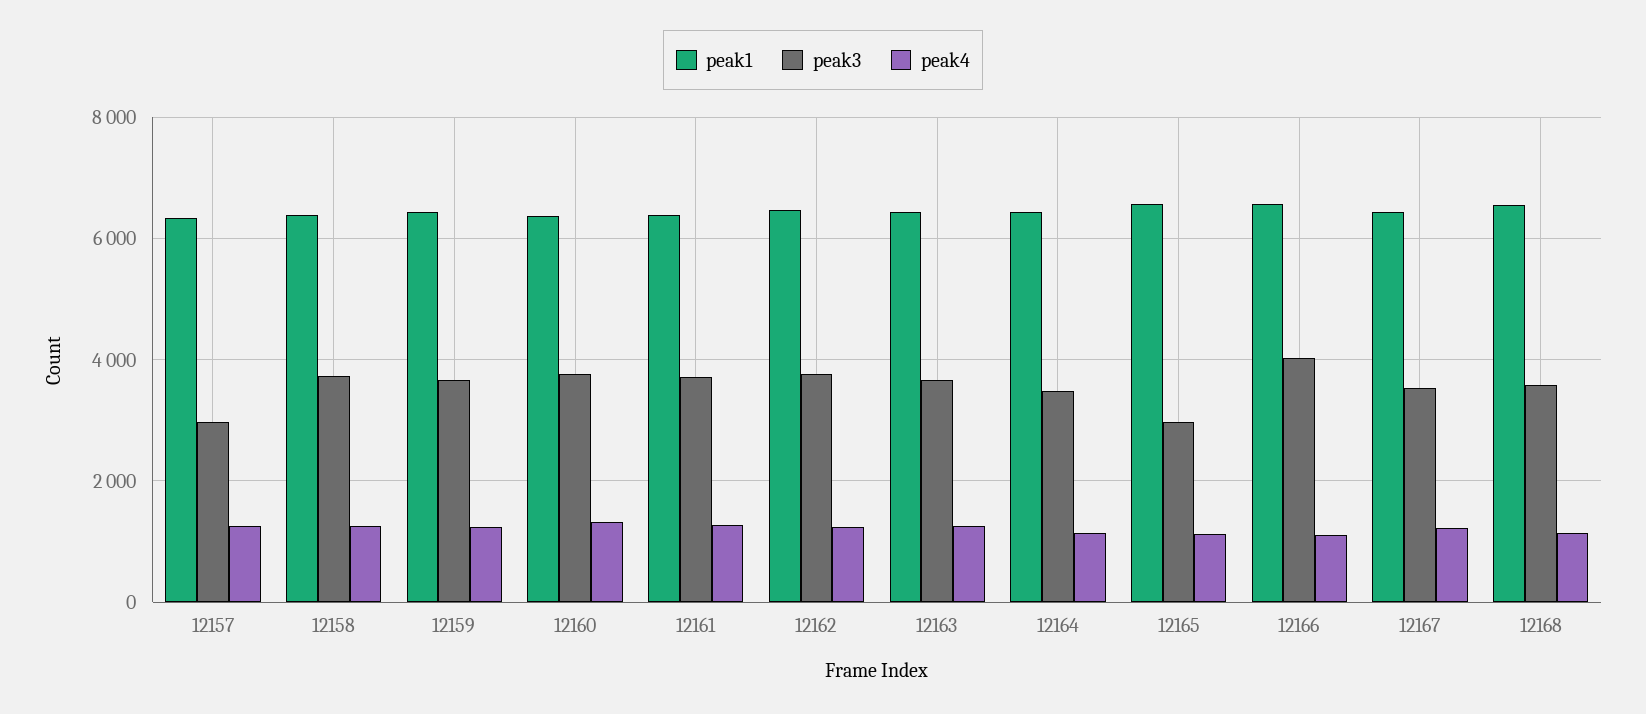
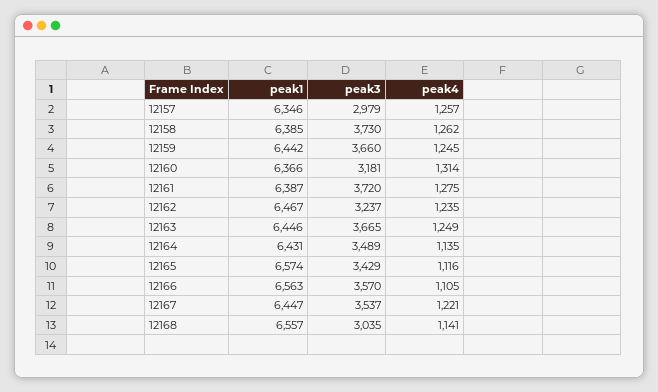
peak3, 12160: 3800 -> 3181
peak3, 12162: 3800 -> 3237
peak3, 12165: 3000 -> 3429
peak3, 12166: 4000 -> 3570
peak3, 12168: 3600 -> 3035

